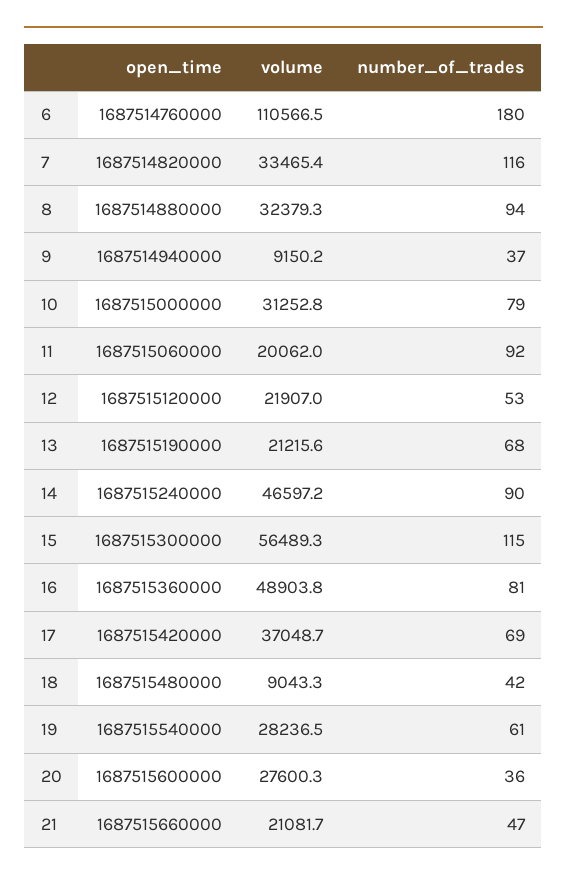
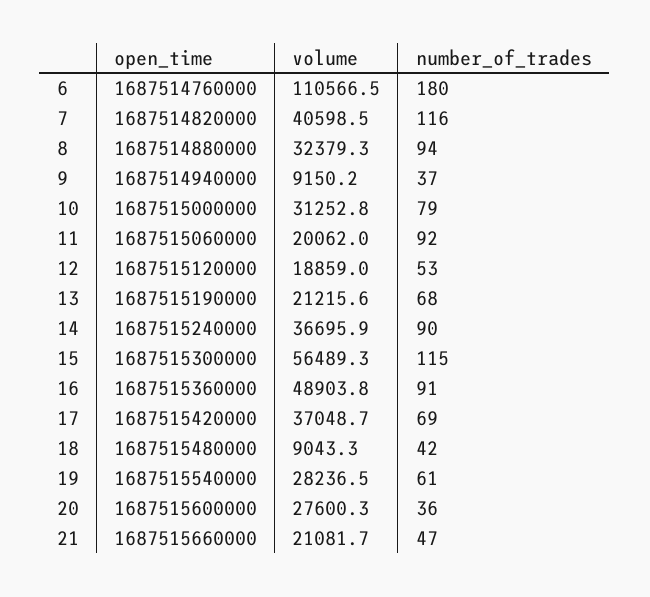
volume, 7: 33465.4 -> 40598.5
volume, 12: 21907 -> 18859
volume, 14: 46597.2 -> 36695.9
number_of_trades, 16: 81 -> 91

